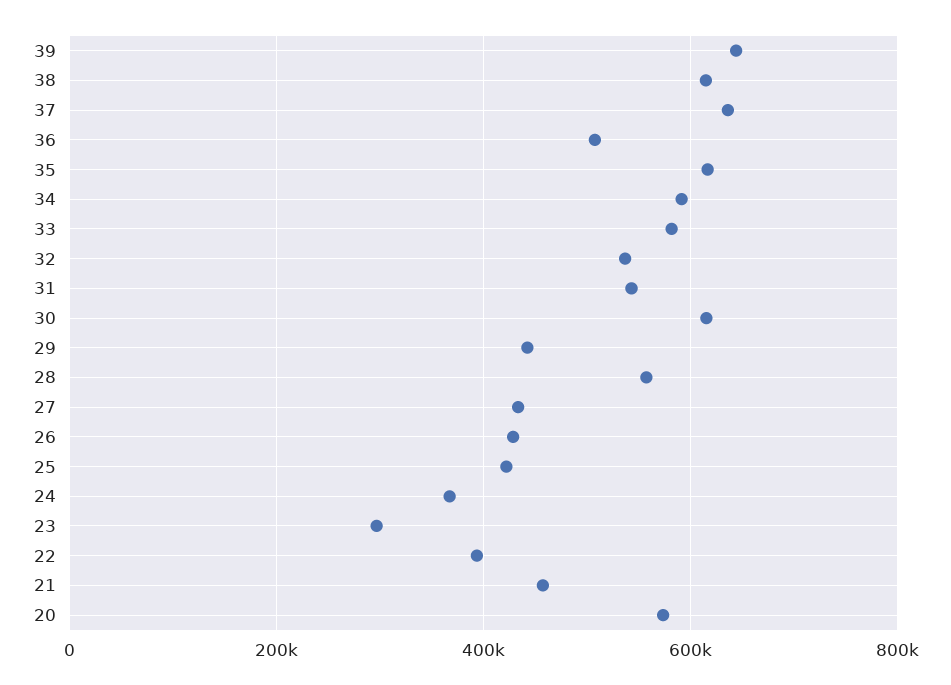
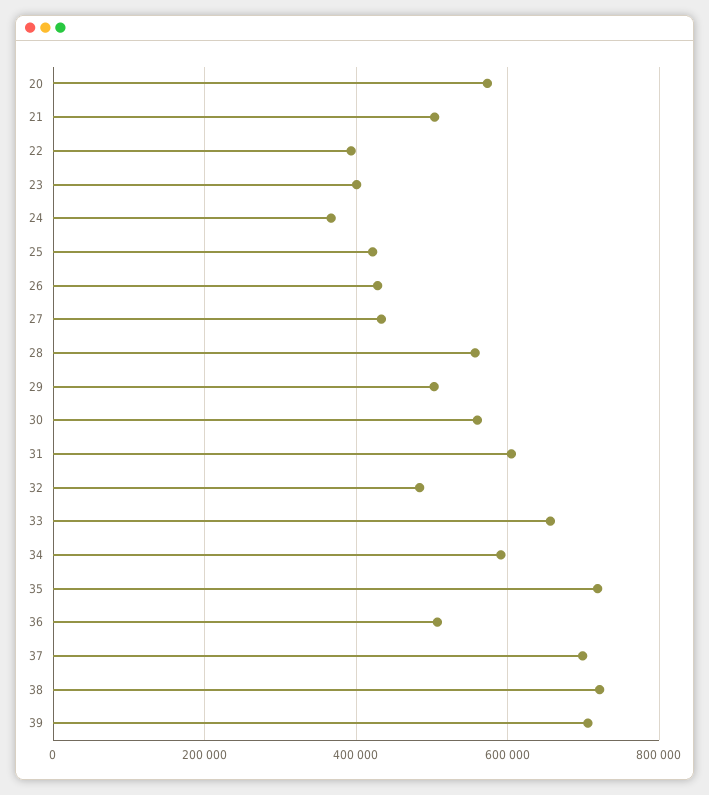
39: 640000 -> 700000
38: 620000 -> 720000
37: 640000 -> 700000
35: 620000 -> 720000
33: 580000 -> 660000
32: 540000 -> 480000
31: 540000 -> 600000
30: 620000 -> 560000
29: 440000 -> 500000
23: 300000 -> 400000
21: 460000 -> 500000

